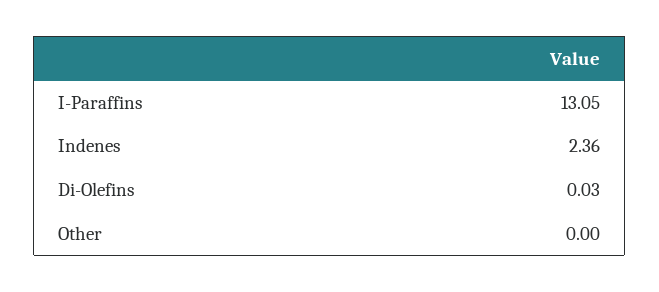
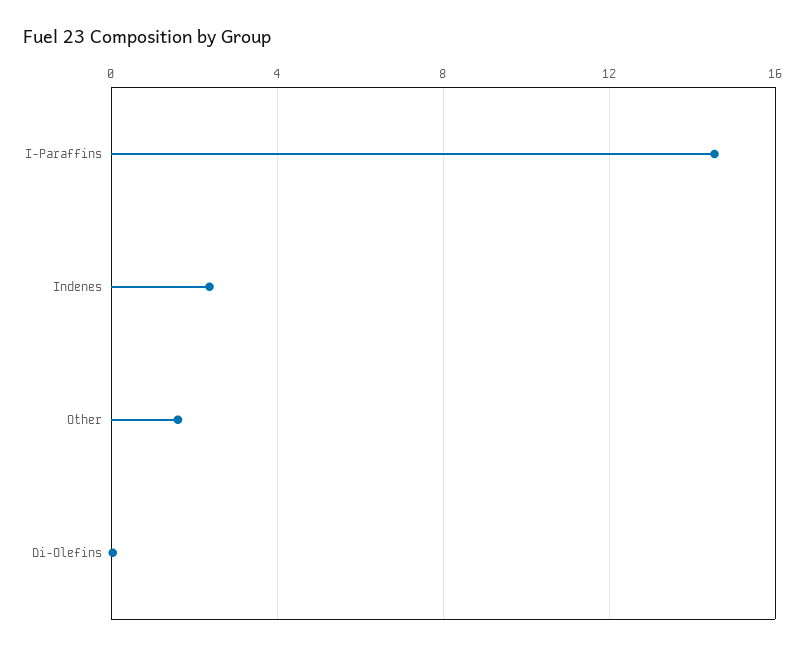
I-Paraffins: 13.05 -> 14.5
Other: 0 -> 1.5

